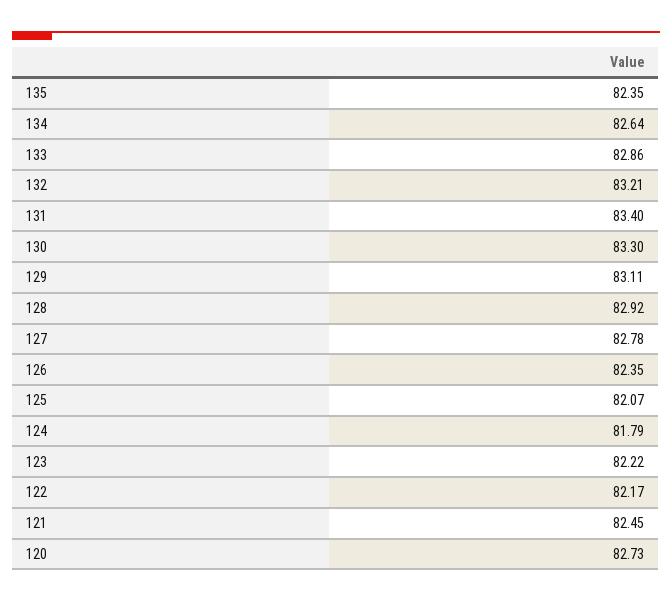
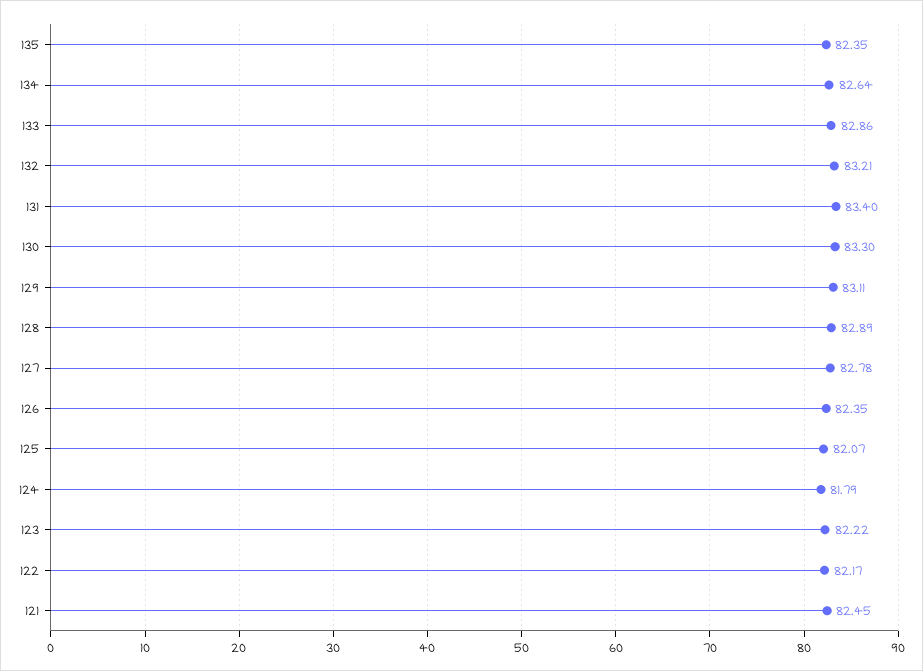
128: 82.92 -> 82.89
120: 82.73 -> none

